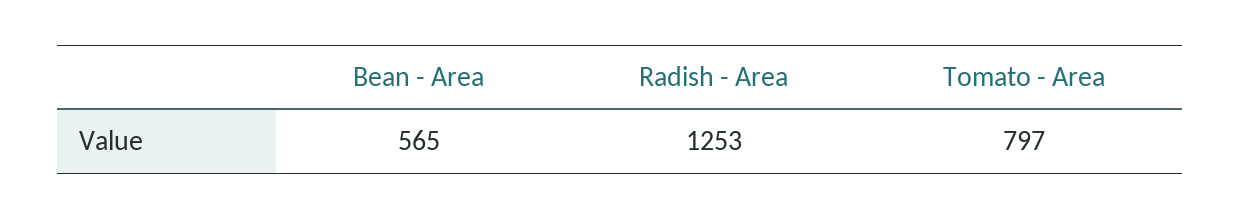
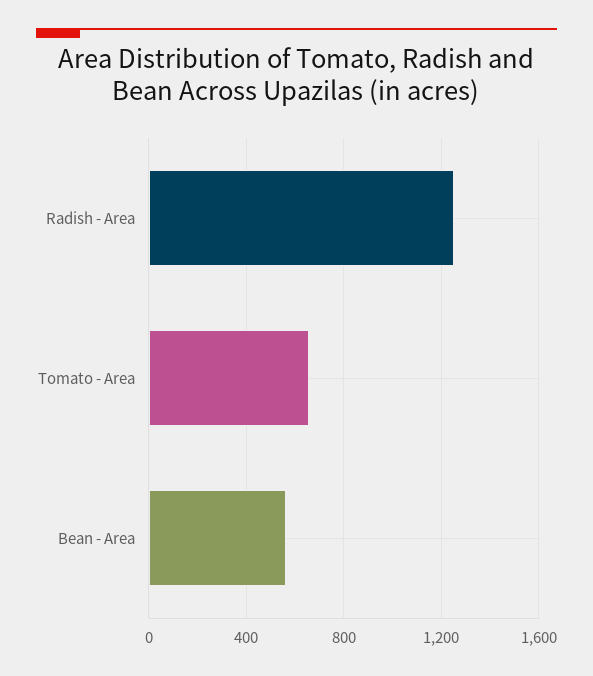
Tomato - Area: 797 -> 650

